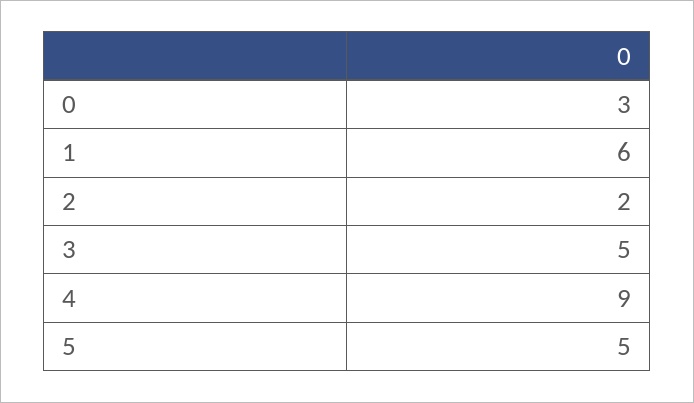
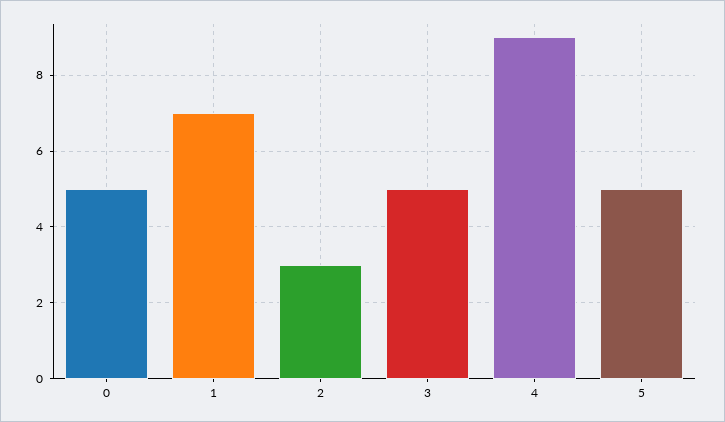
0: 3 -> 5
1: 6 -> 7
2: 2 -> 3

